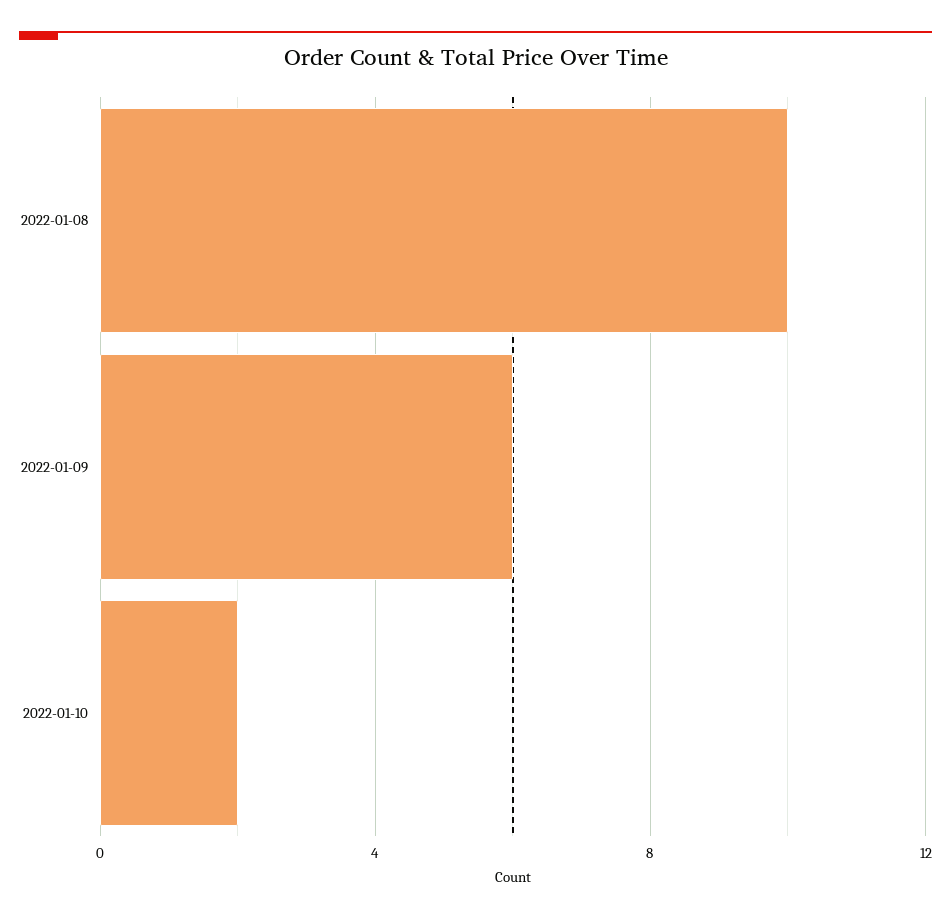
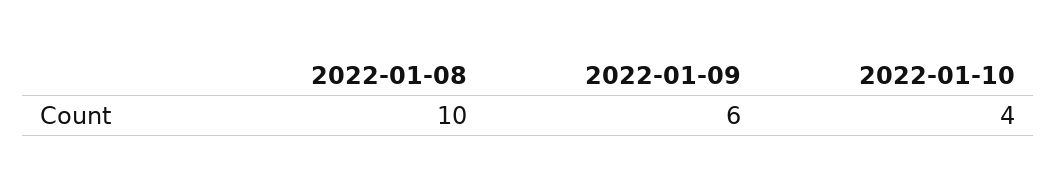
2022-01-10: 2 -> 4

